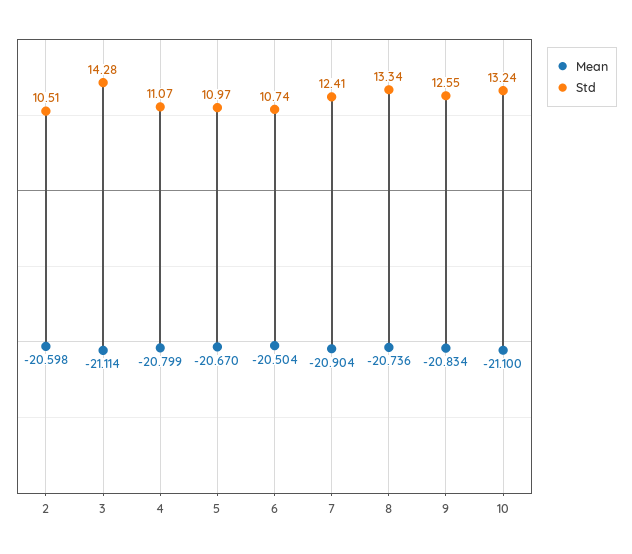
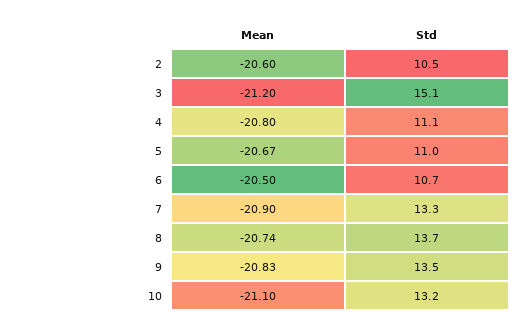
Mean, 3: -21.114 -> -21.2
Std, 3: 14.28 -> 15.1
Std, 7: 12.41 -> 13.3
Std, 8: 13.34 -> 13.7
Std, 9: 12.55 -> 13.5

